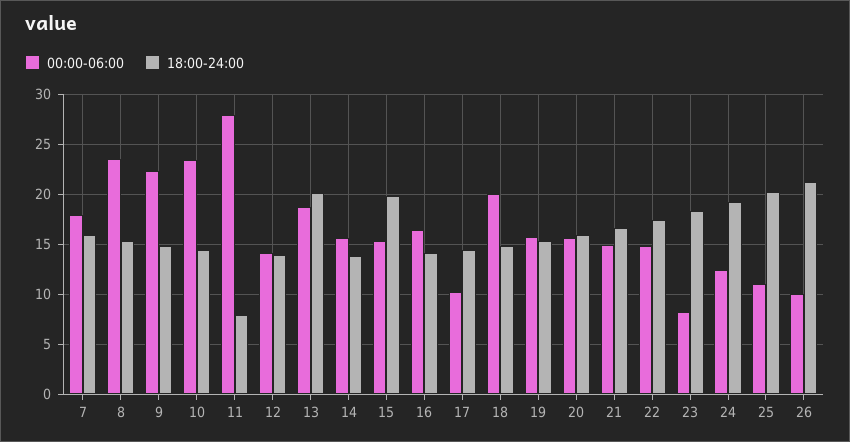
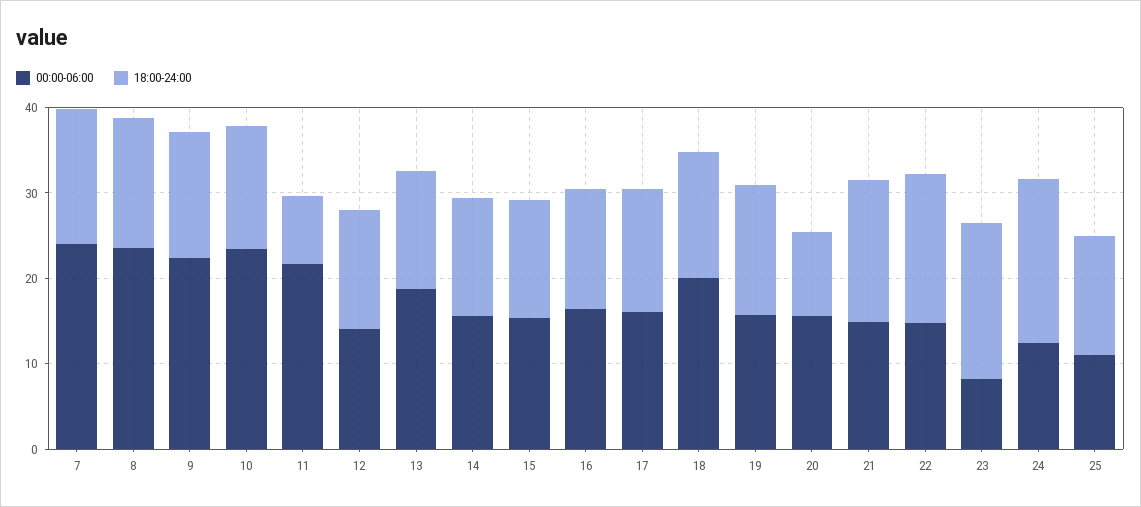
00:00-06:00, 7: 18 -> 24
00:00-06:00, 11: 28 -> 22
18:00-24:00, 13: 20 -> 14
18:00-24:00, 15: 20 -> 14
00:00-06:00, 17: 10 -> 16
18:00-24:00, 20: 16 -> 10
18:00-24:00, 25: 20 -> 14
00:00-06:00, 26: 10 -> none
18:00-24:00, 26: 21 -> none

